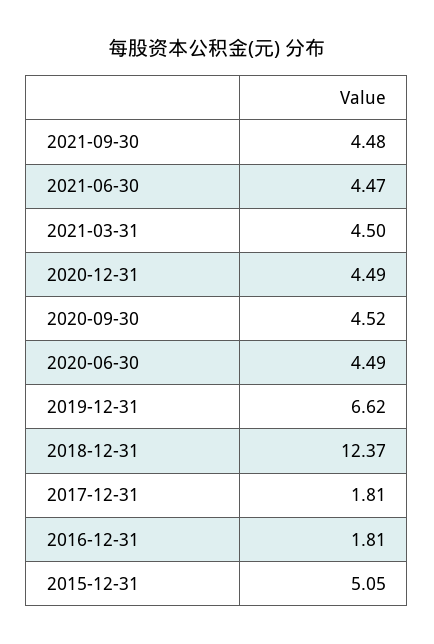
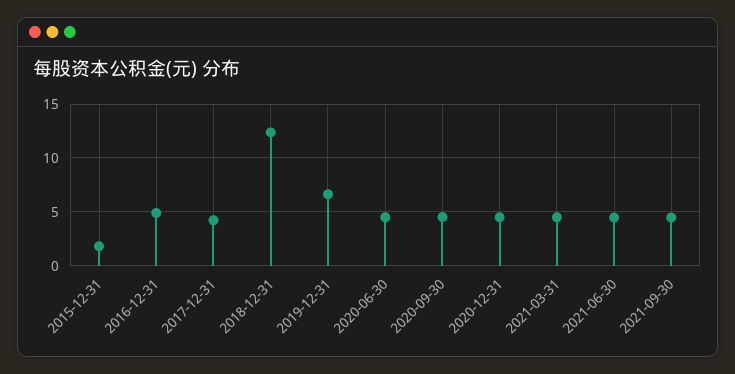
2017-12-31: 1.81 -> 4
2016-12-31: 1.81 -> 5
2015-12-31: 5.05 -> 2

